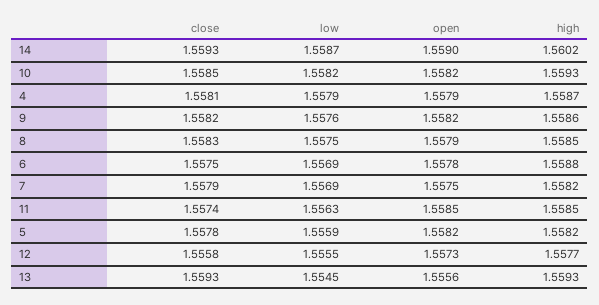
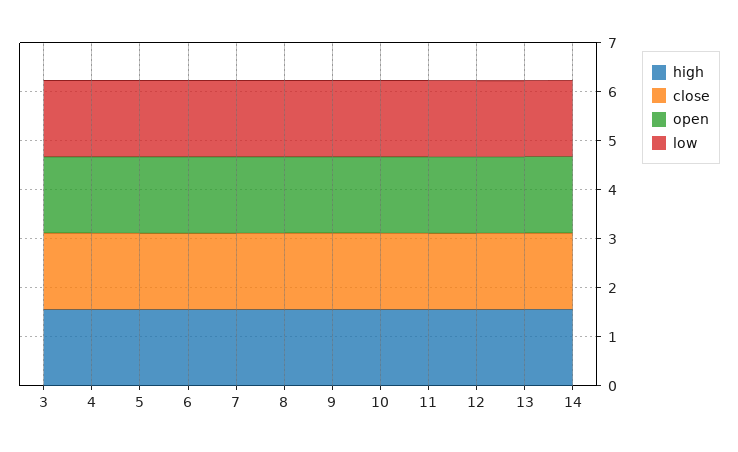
high, 3: none -> 1.6
close, 3: none -> 1.6
open, 3: none -> 1.6
low, 3: none -> 1.6

